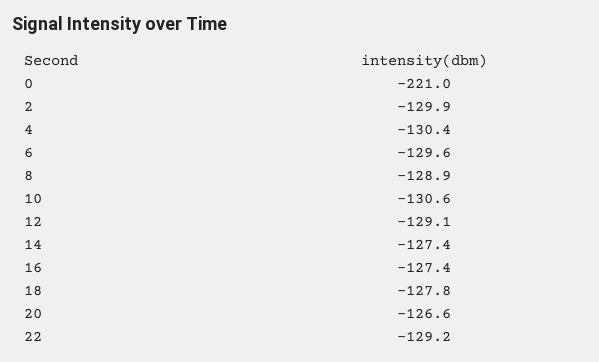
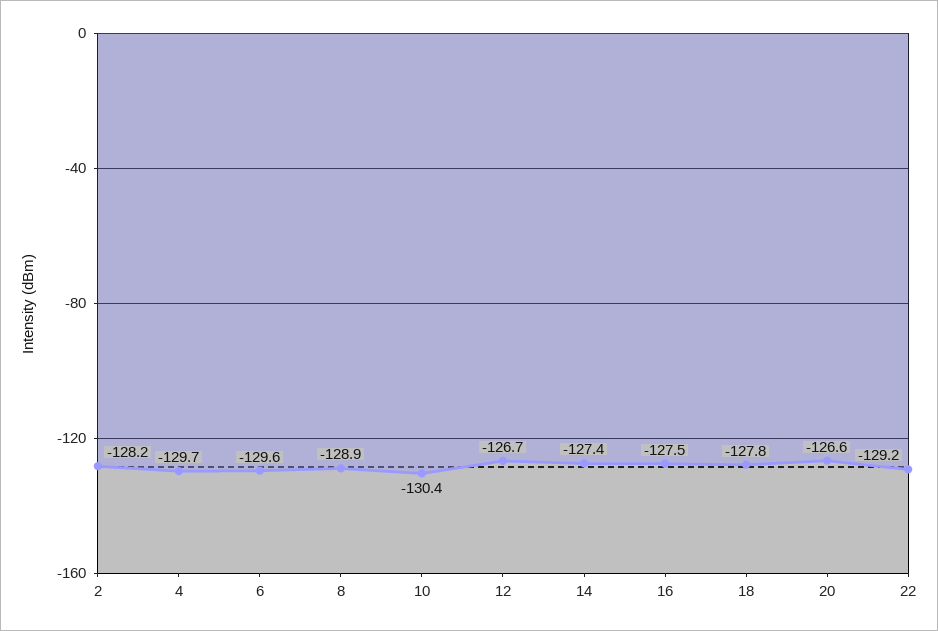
0: -221 -> none
2: -129.9 -> -128.2
4: -130.4 -> -129.7
10: -130.6 -> -130.4
12: -129.1 -> -126.7
16: -127.4 -> -127.5

